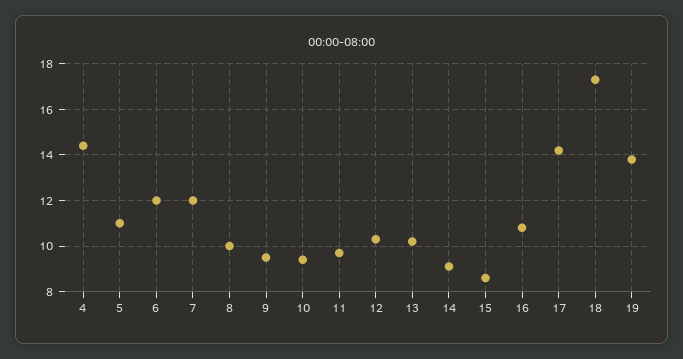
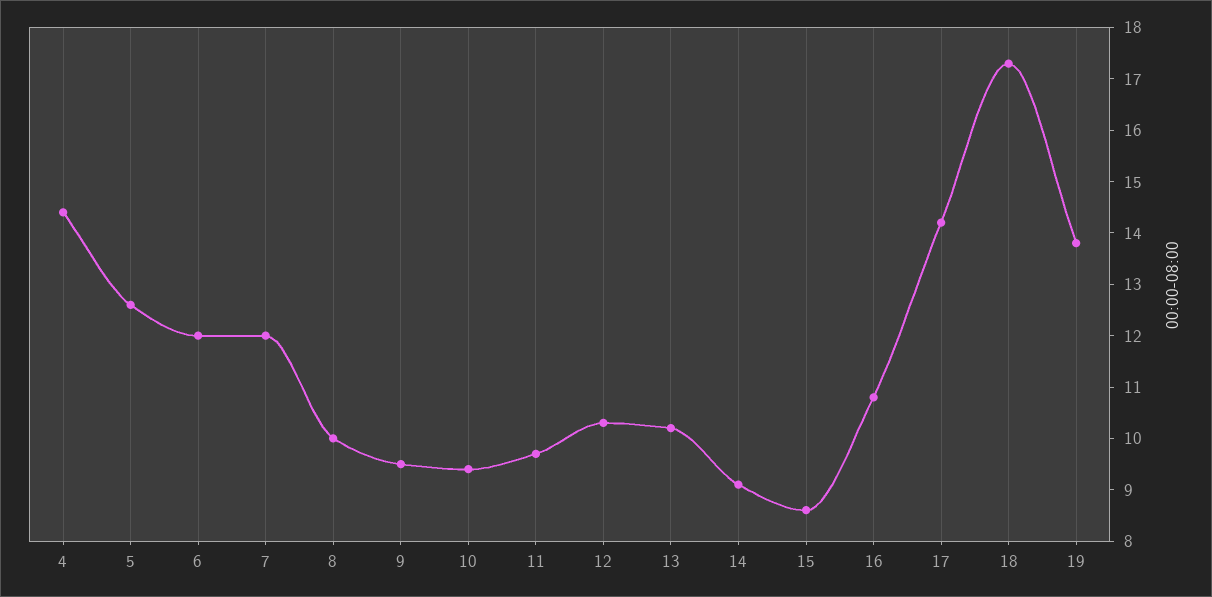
5: 11 -> 12.5

